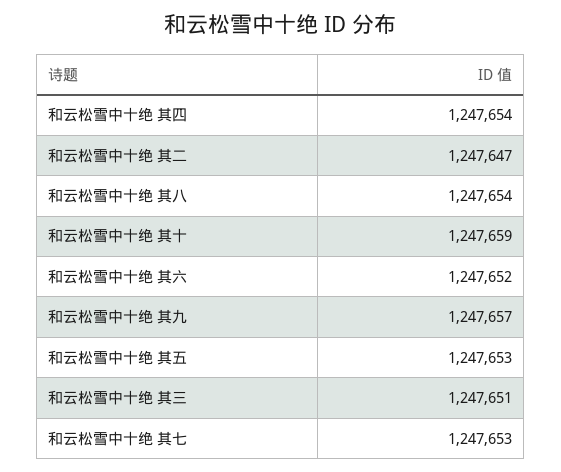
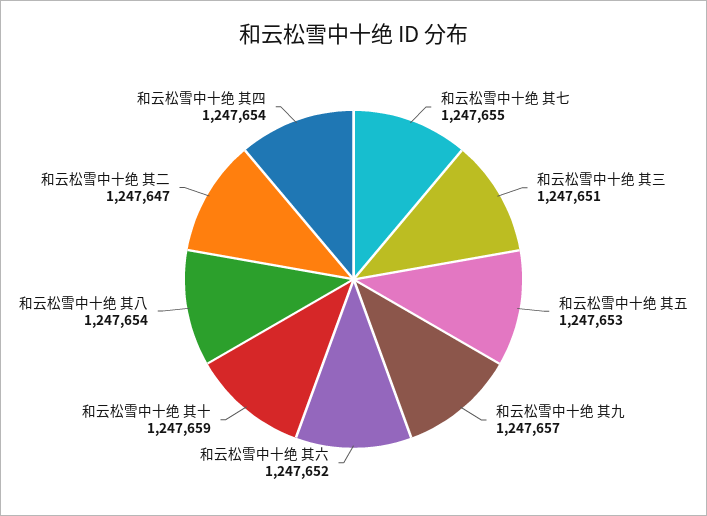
和云松雪中十绝 其七: 1247653 -> 1247655

